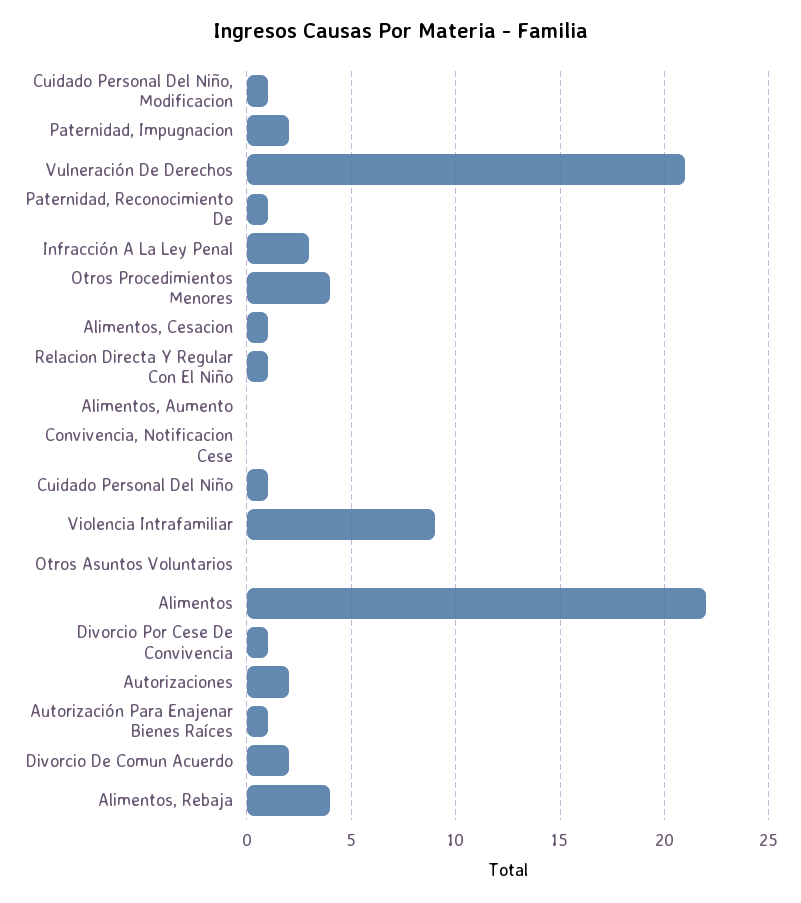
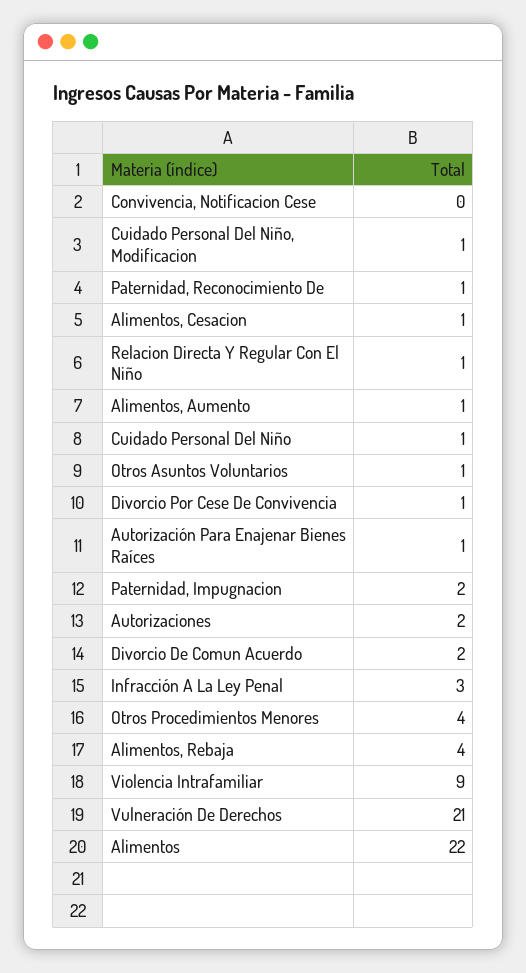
Alimentos, Aumento: 0 -> 1
Otros Asuntos Voluntarios: 0 -> 1

